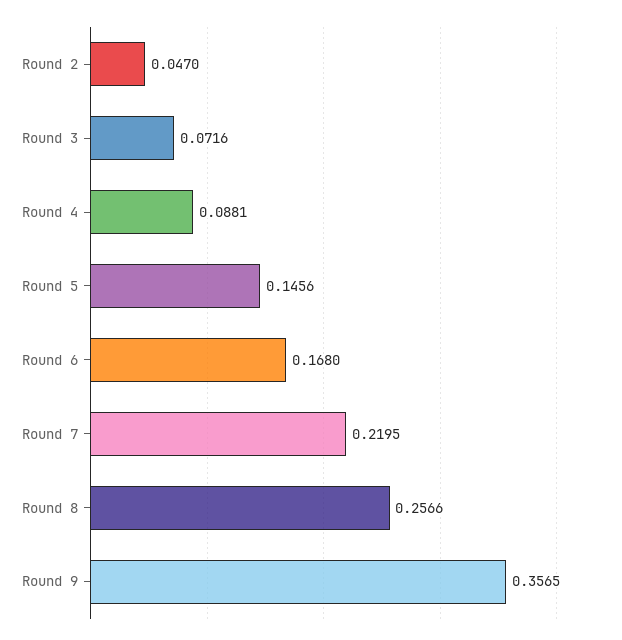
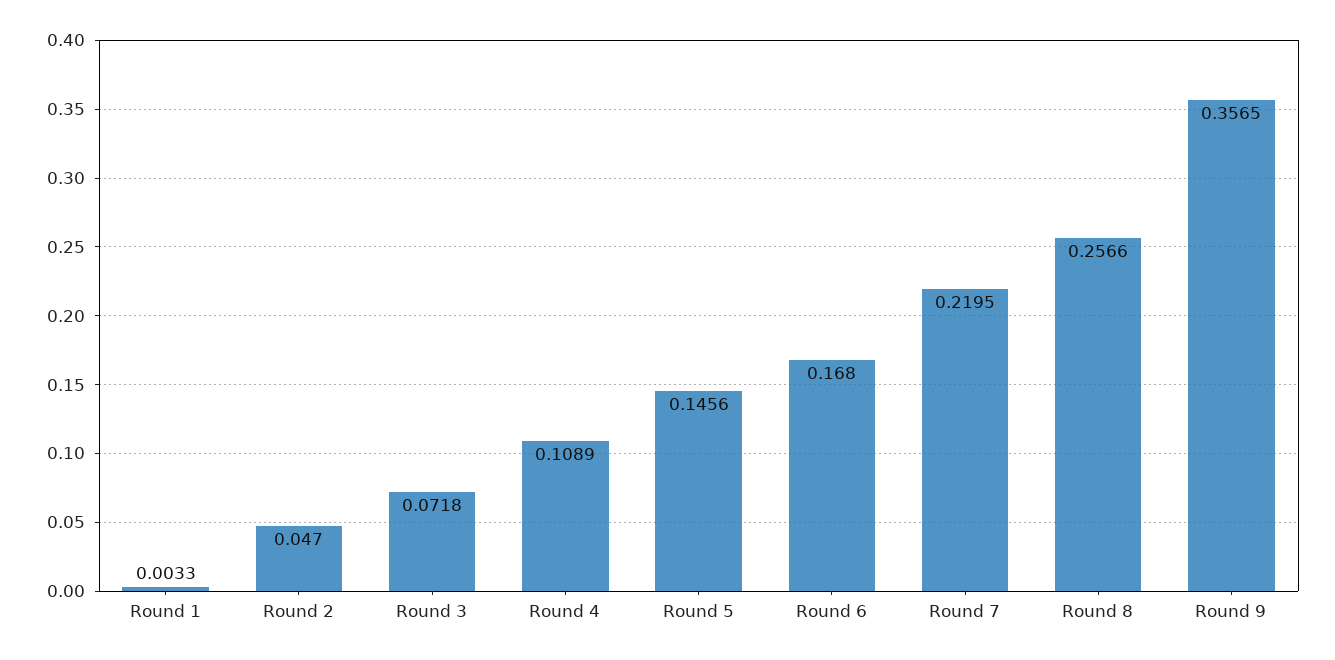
Round 3: 0.0716 -> 0.0718
Round 4: 0.0881 -> 0.1089
Round 1: none -> 0.0033

